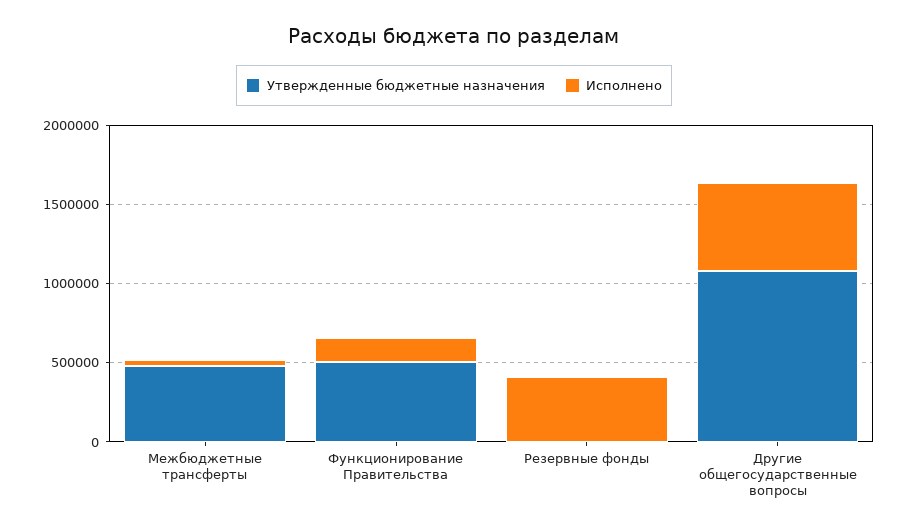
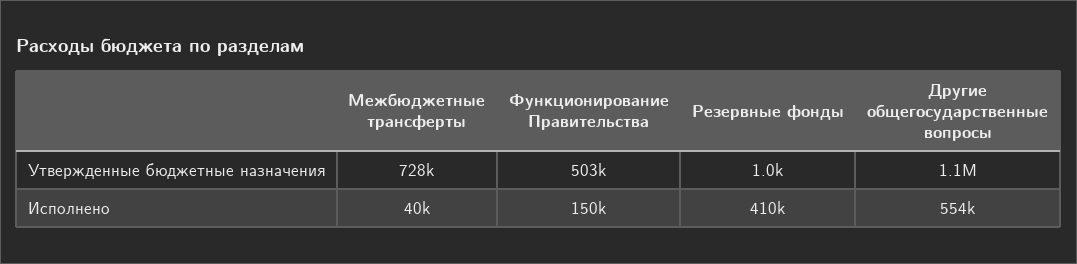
Утвержденные бюджетные назначения, Межбюджетные трансферты: 500000 -> 728000

